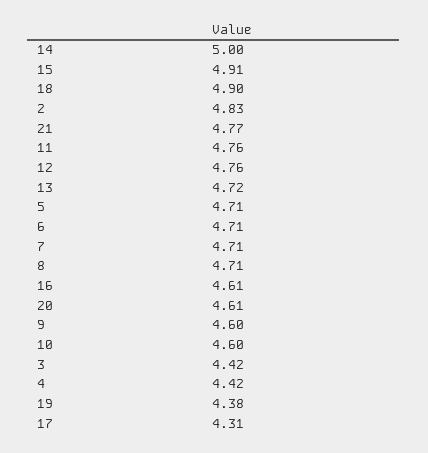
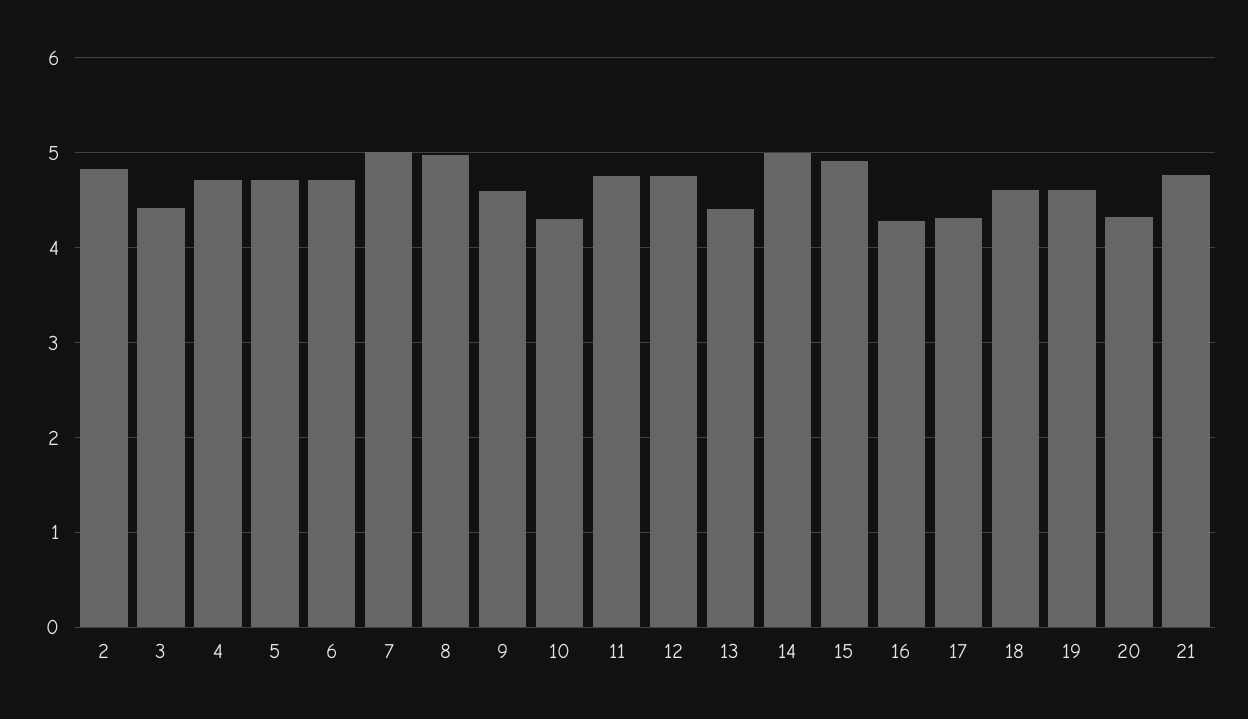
18: 4.9 -> 4.6
13: 4.72 -> 4.4
7: 4.71 -> 5
8: 4.71 -> 5
16: 4.61 -> 4.3
20: 4.61 -> 4.3
10: 4.6 -> 4.3
4: 4.42 -> 4.7
19: 4.38 -> 4.6

